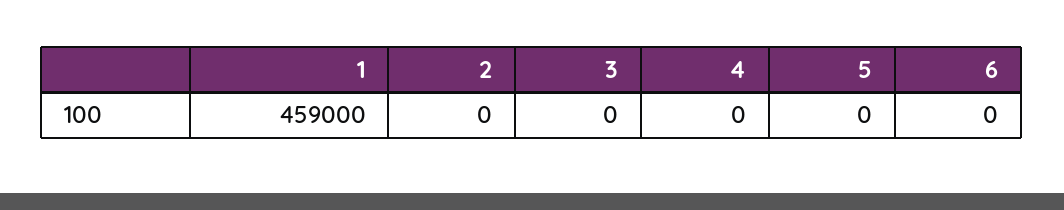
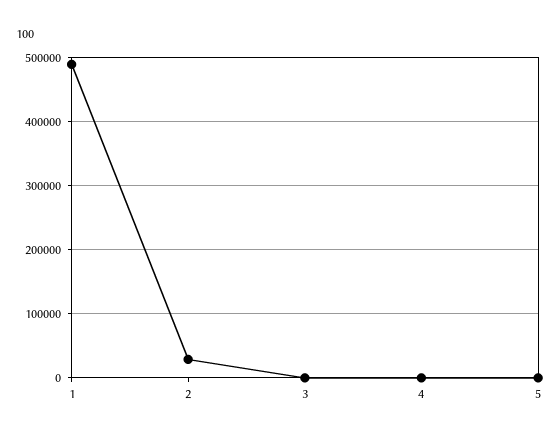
1: 459000 -> 490000
2: 0 -> 30000
6: 0 -> none

